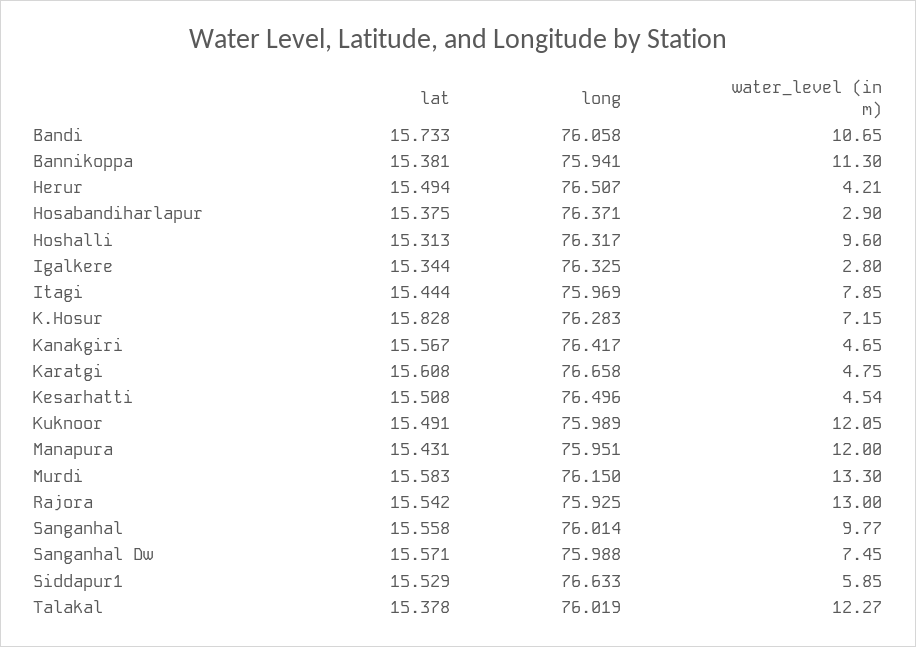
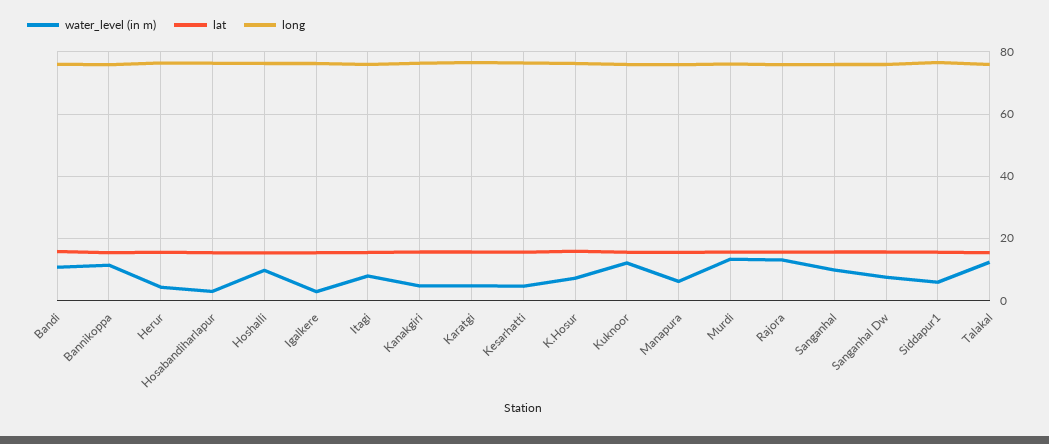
water_level (in m), Manapura: 12 -> 6

